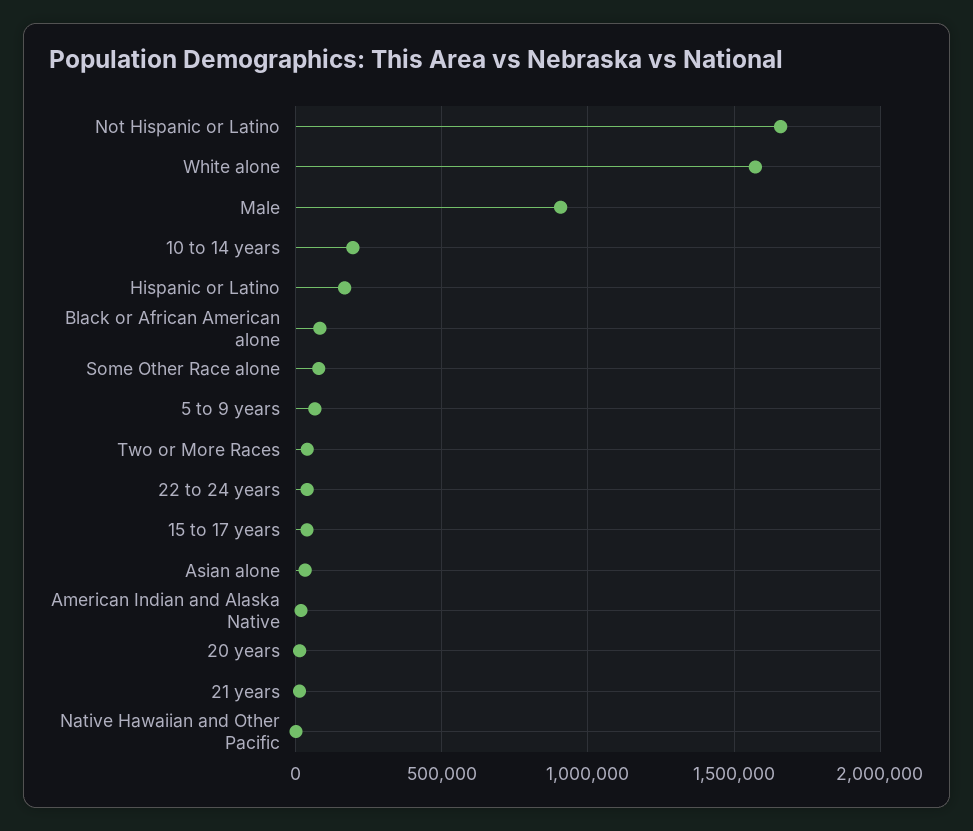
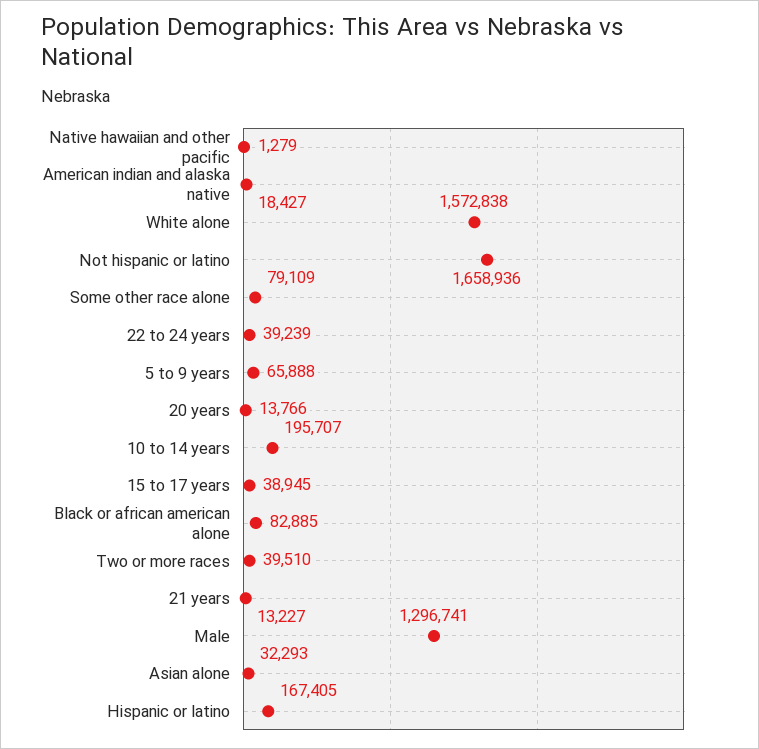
Male: 900000 -> 1296741

